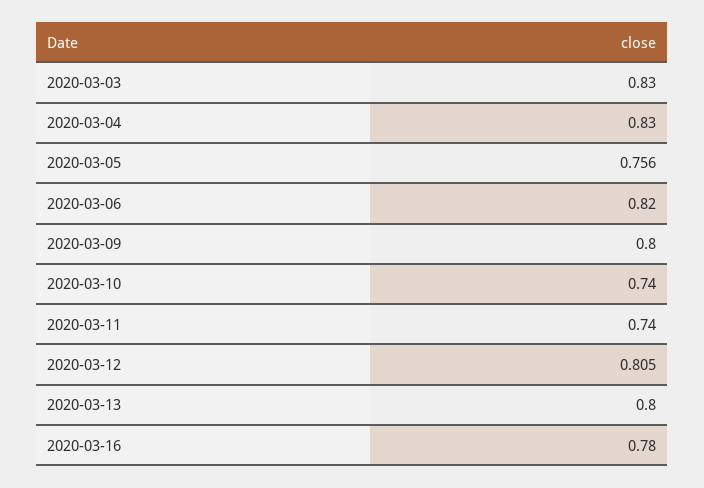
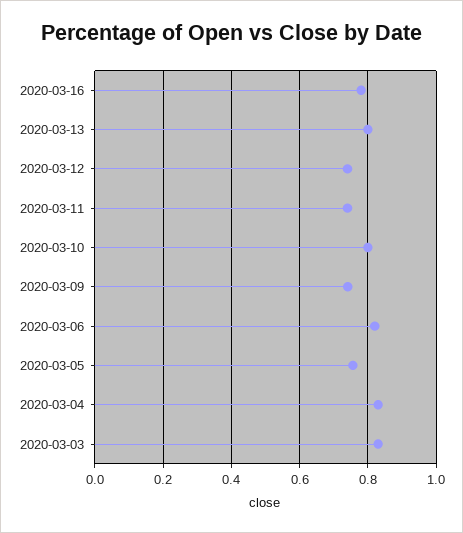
2020-03-09: 0.8 -> 0.74
2020-03-10: 0.74 -> 0.8
2020-03-12: 0.805 -> 0.74

